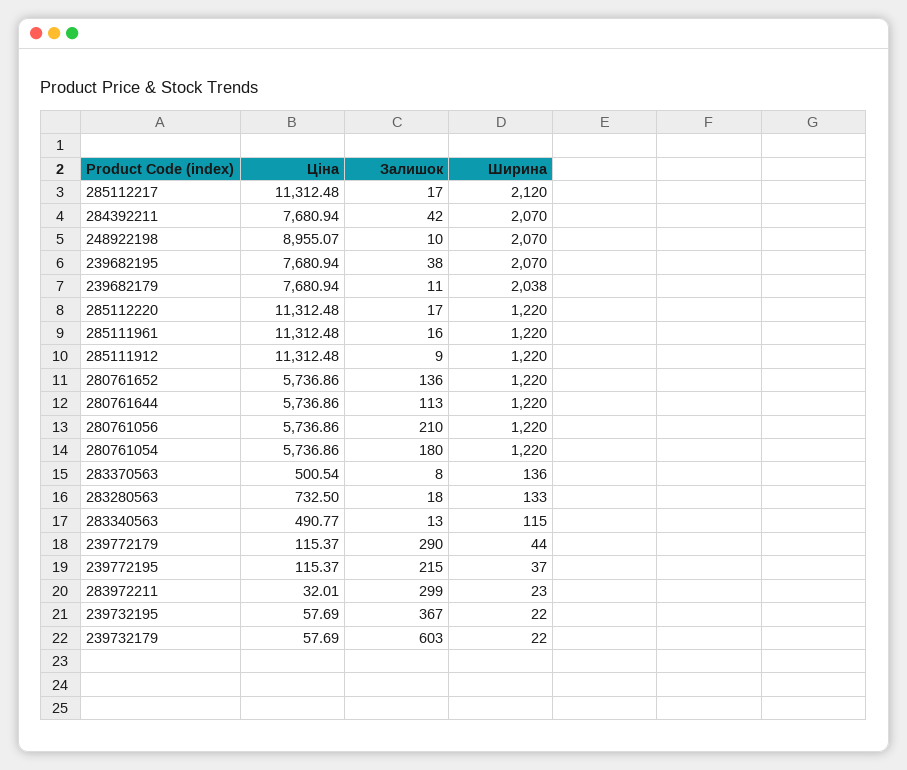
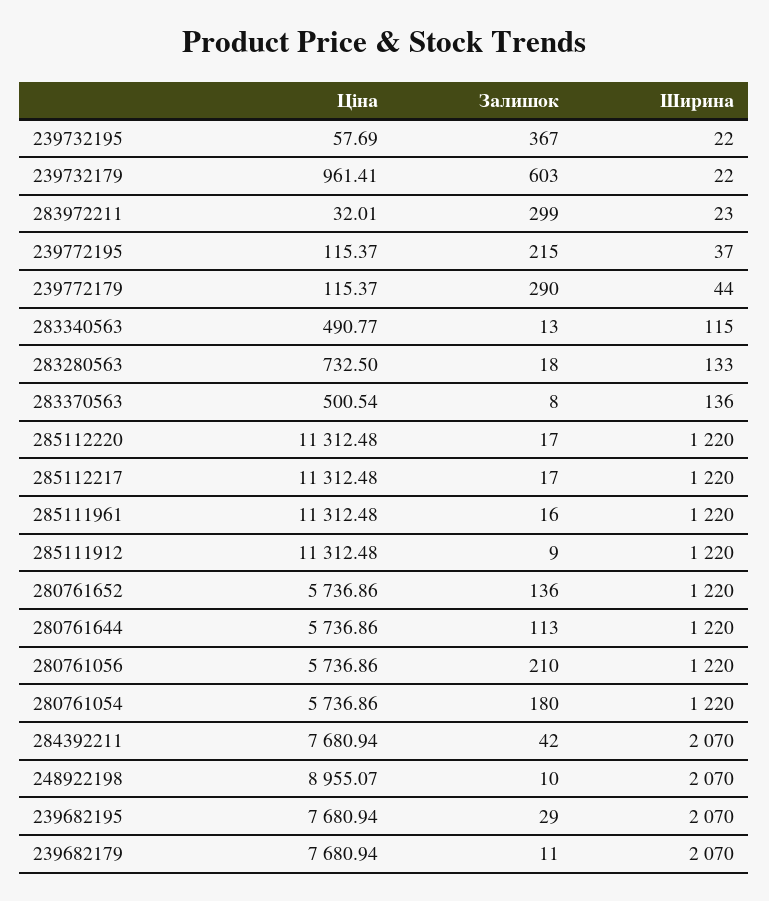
Ширина, 285112217: 2120 -> 1220
Залишок, 239682195: 38 -> 29
Ширина, 239682179: 2038 -> 2070
Ціна, 239732179: 57.69 -> 961.41

